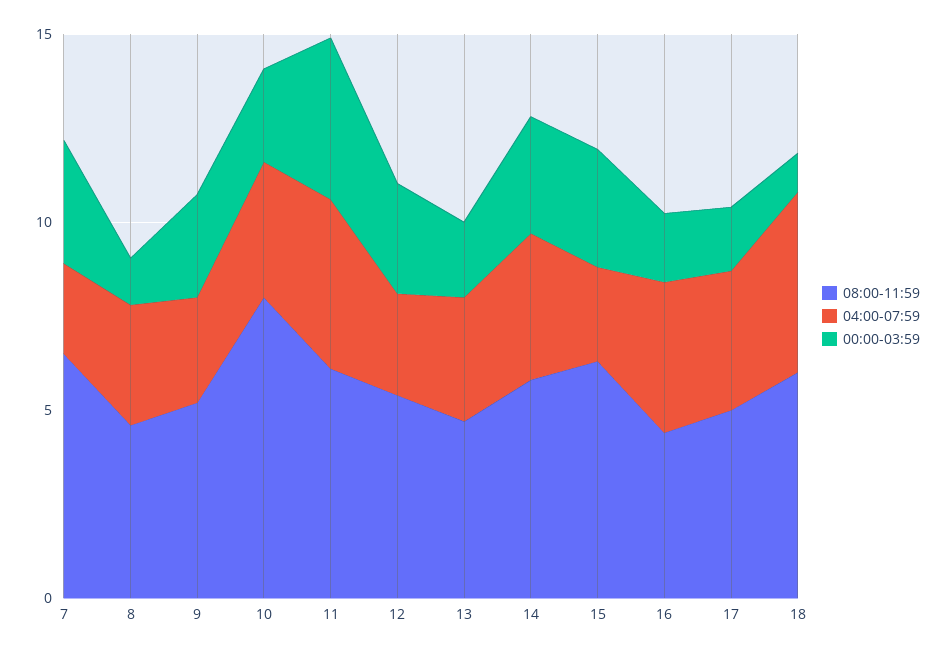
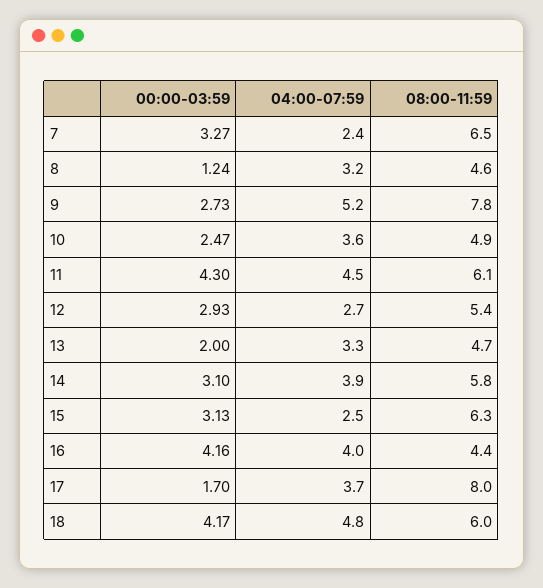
08:00-11:59, 9: 5 -> 7.8
04:00-07:59, 9: 3 -> 5.2
08:00-11:59, 10: 8 -> 4.9
00:00-03:59, 16: 2 -> 4.16
08:00-11:59, 17: 5 -> 8
00:00-03:59, 18: 1 -> 4.17

